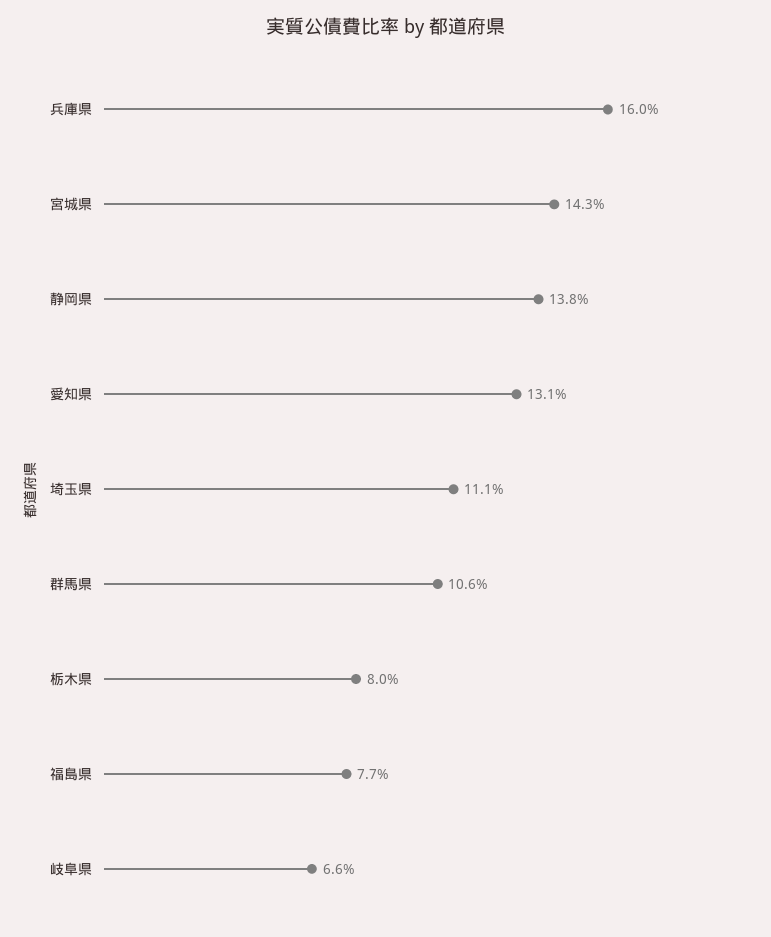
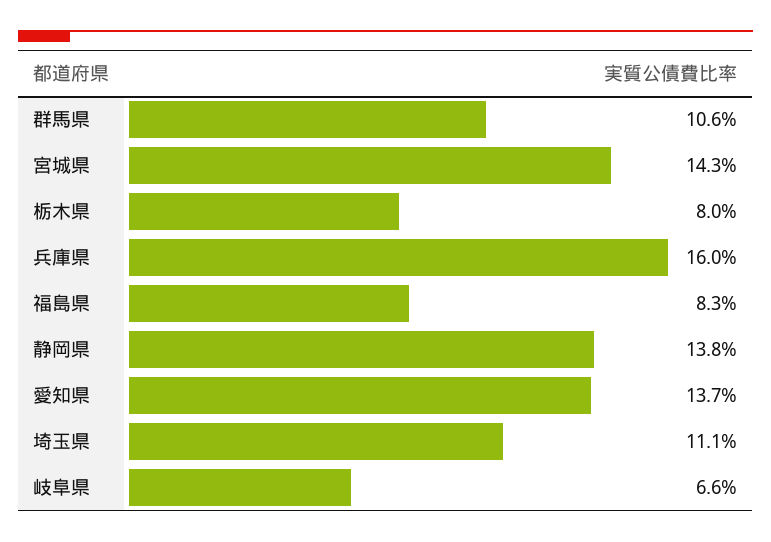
愛知県: 13.1 -> 13.7
福島県: 7.7 -> 8.3

